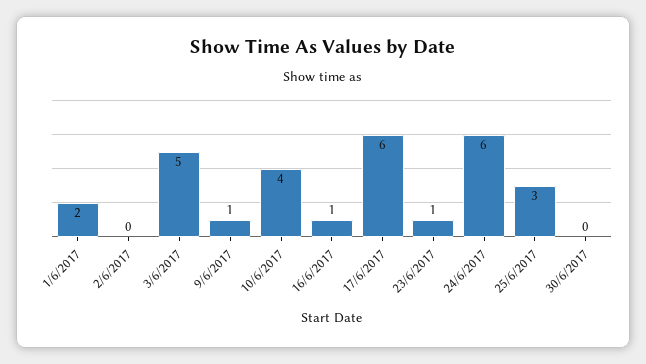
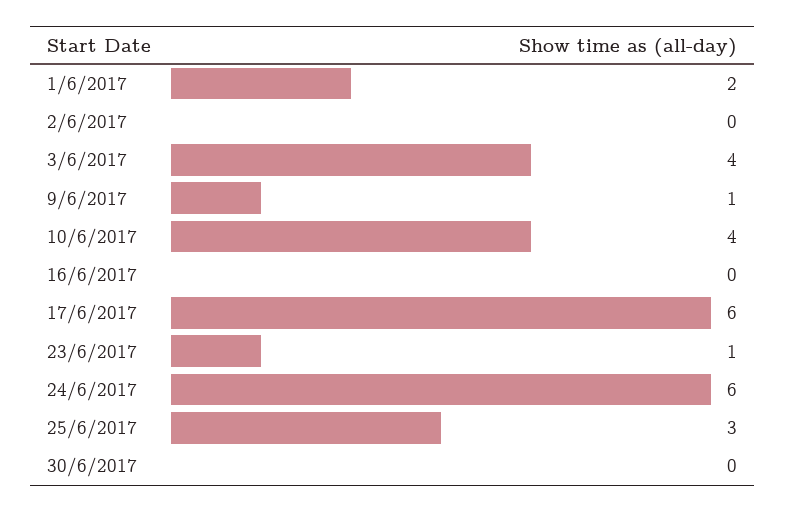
3/6/2017: 5 -> 4
16/6/2017: 1 -> 0

